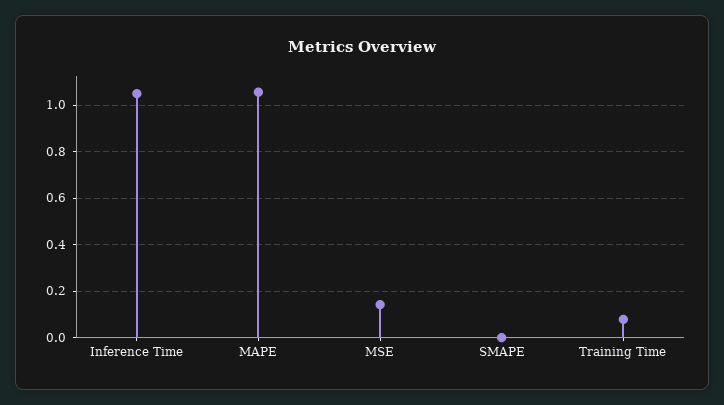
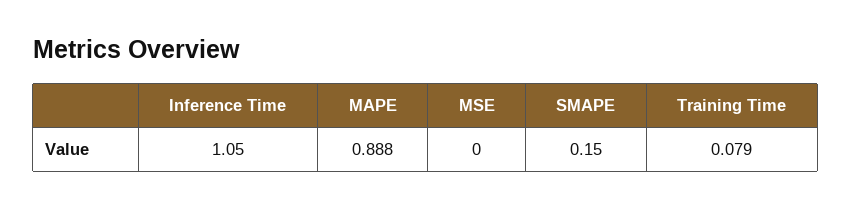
MAPE: 1.05 -> 0.888
MSE: 0.15 -> 0
SMAPE: 0 -> 0.15

